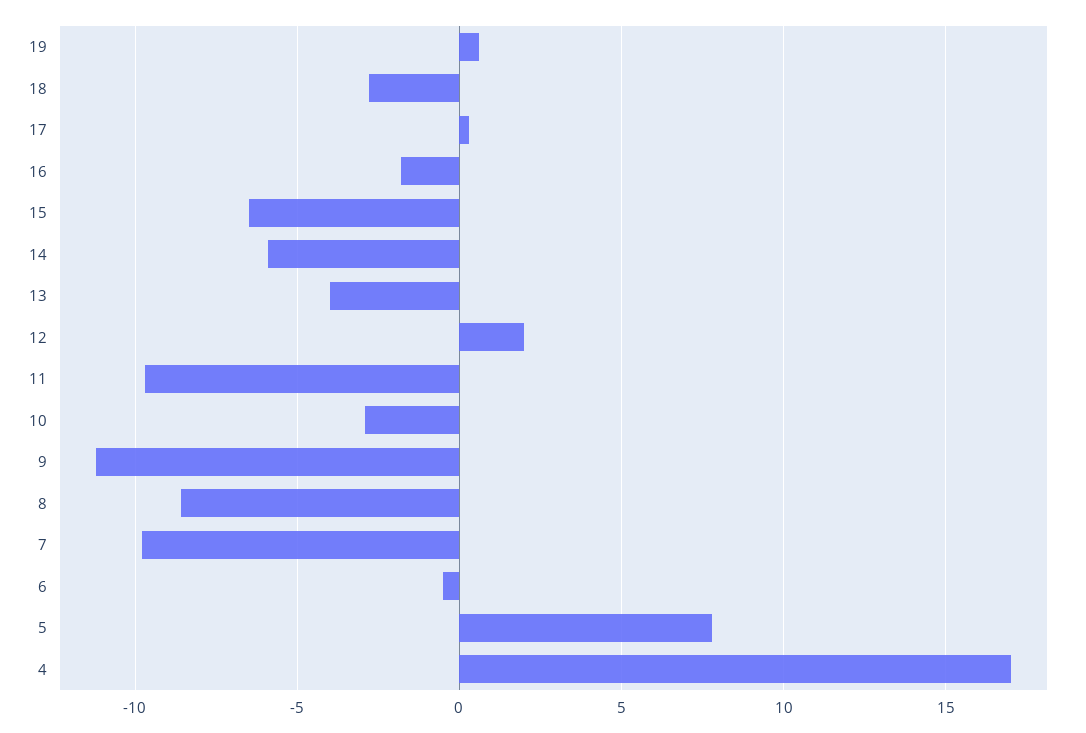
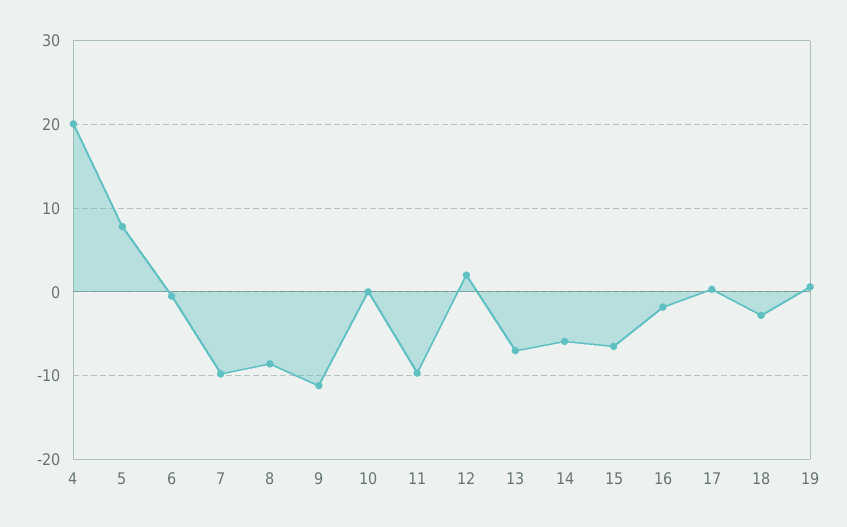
13: -4 -> -7
10: -3 -> 0
4: 17 -> 20

